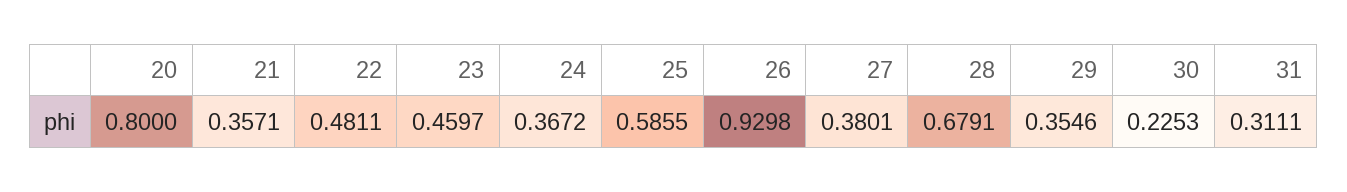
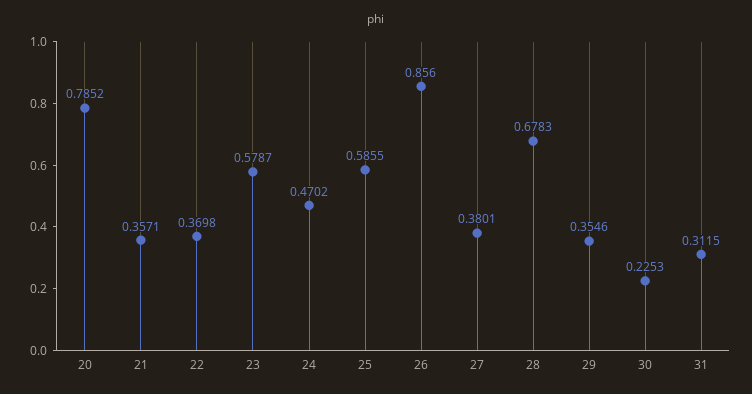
20: 0.8 -> 0.7852
22: 0.4811 -> 0.3698
23: 0.4597 -> 0.5787
24: 0.3672 -> 0.4702
26: 0.9298 -> 0.856
28: 0.6791 -> 0.6783
31: 0.3111 -> 0.3115

